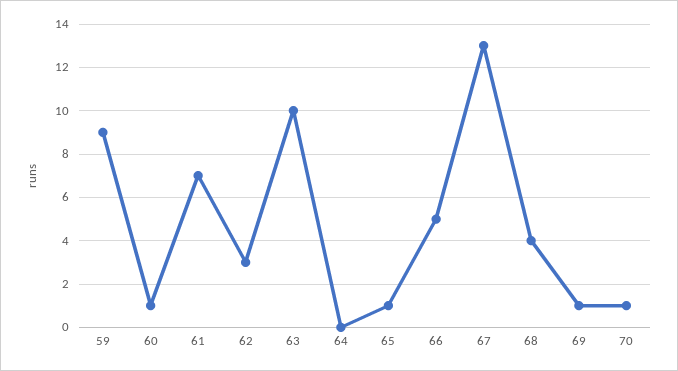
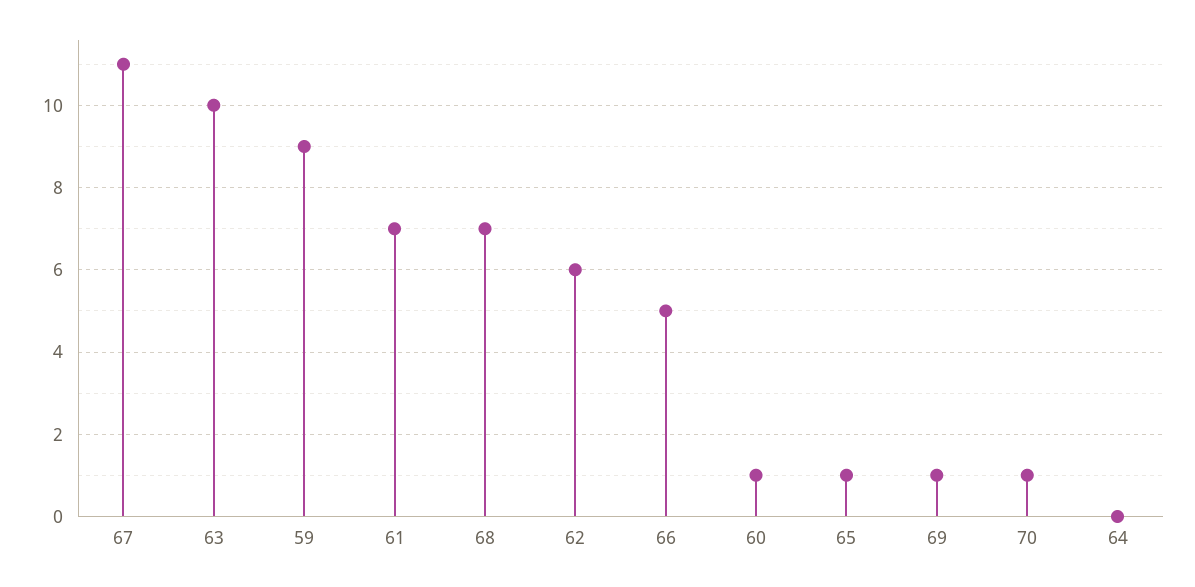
62: 3 -> 6
67: 13 -> 11
68: 4 -> 7

